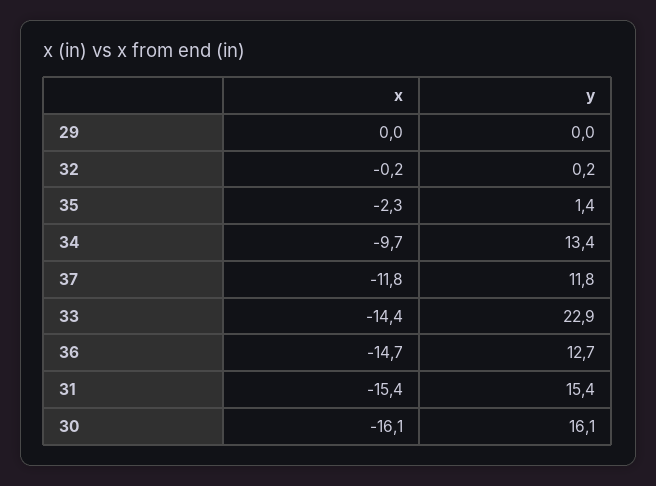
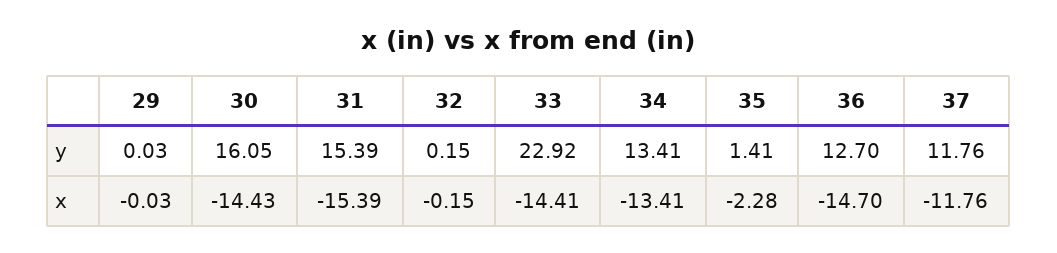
x, 34: -9.7 -> -13.41
x, 30: -16.1 -> -14.43

